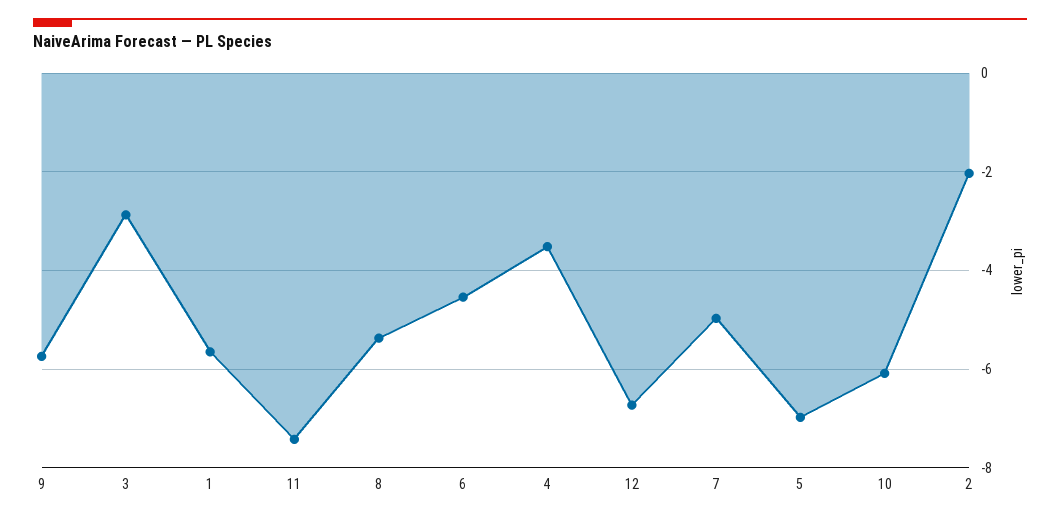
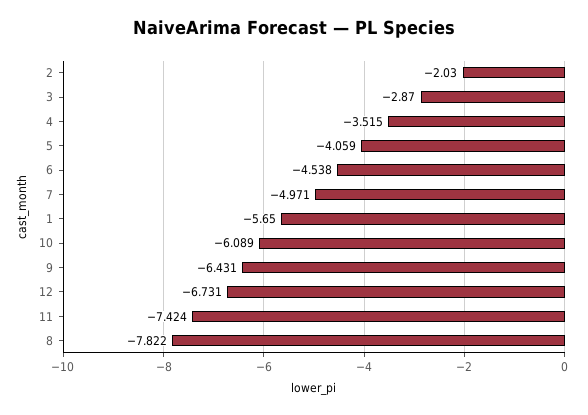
9: -5.8 -> -6.431
8: -5.4 -> -7.822
5: -7 -> -4.059

